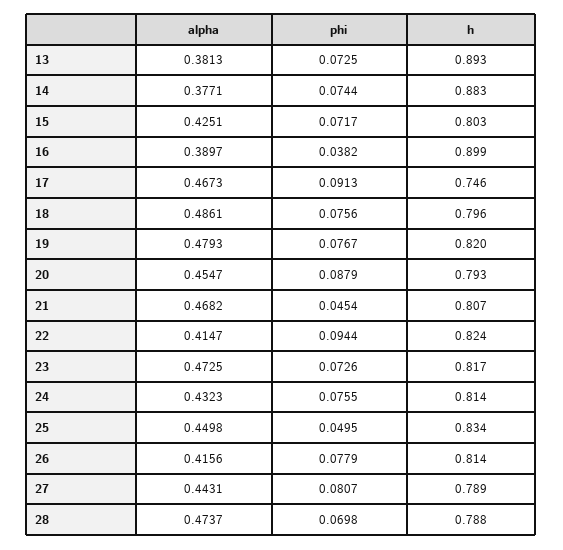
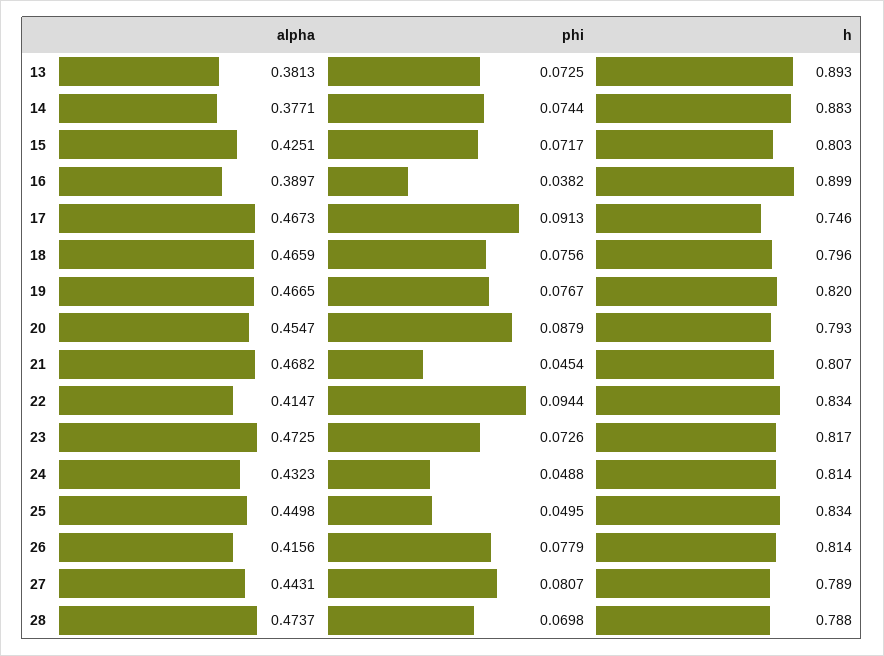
alpha, 18: 0.4861 -> 0.4659
alpha, 19: 0.4793 -> 0.4665
h, 22: 0.824 -> 0.834
phi, 24: 0.0755 -> 0.0488

